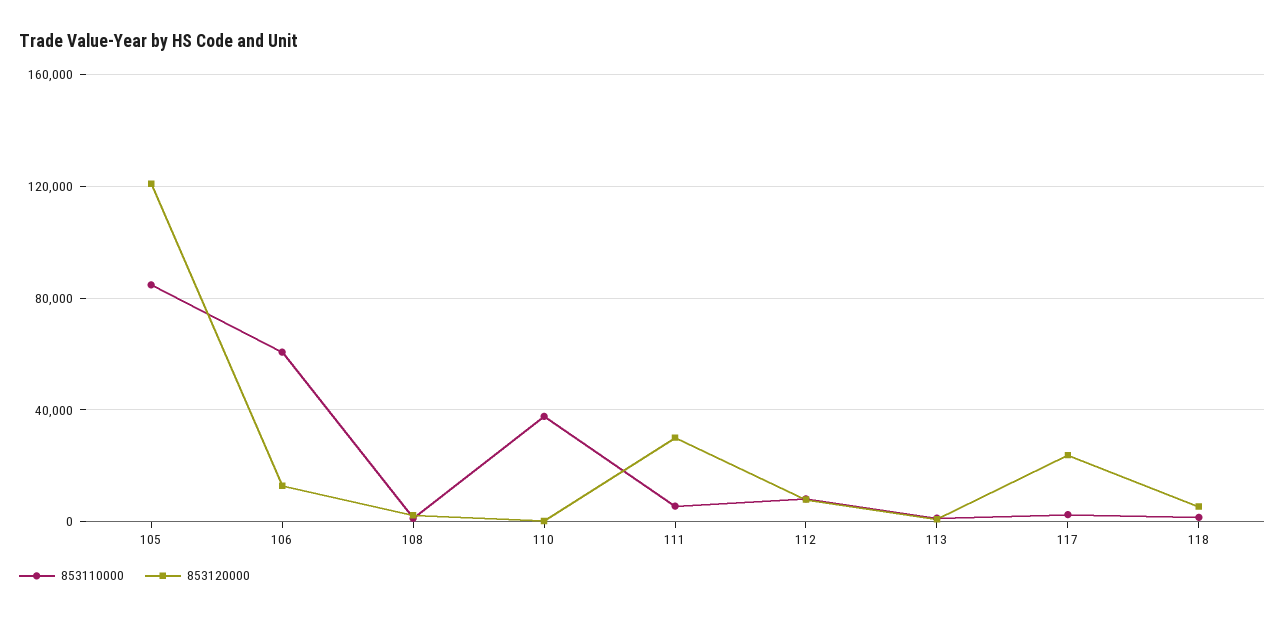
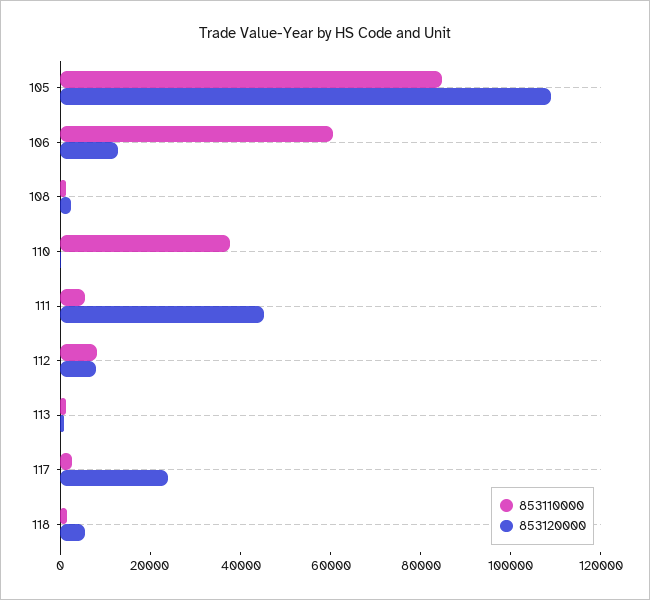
853120000, 105: 120000 -> 110000
853120000, 111: 30000 -> 45000

